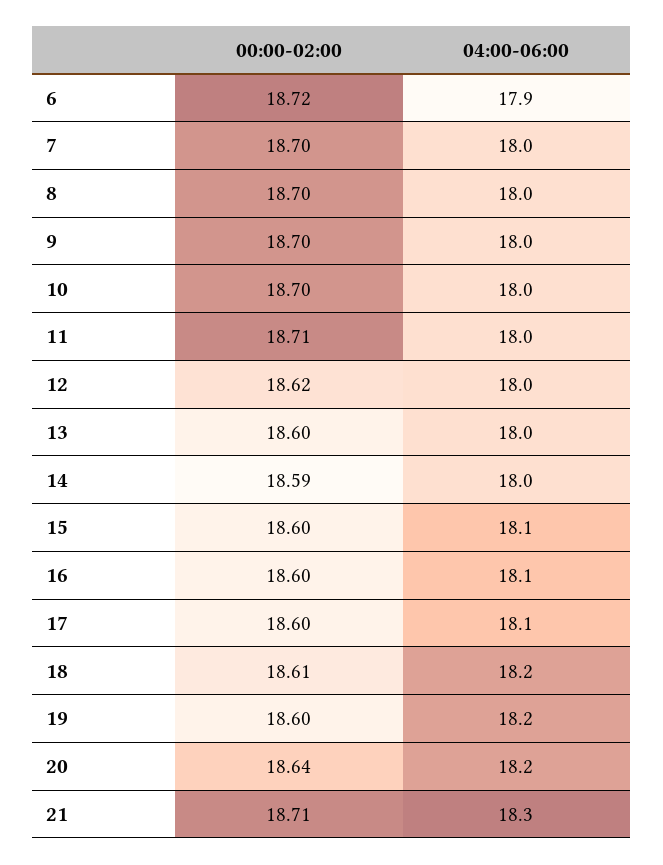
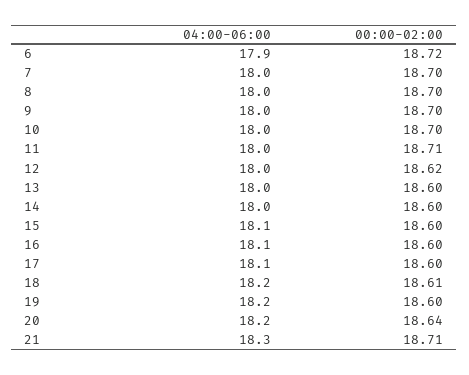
00:00-02:00, 14: 18.59 -> 18.6

